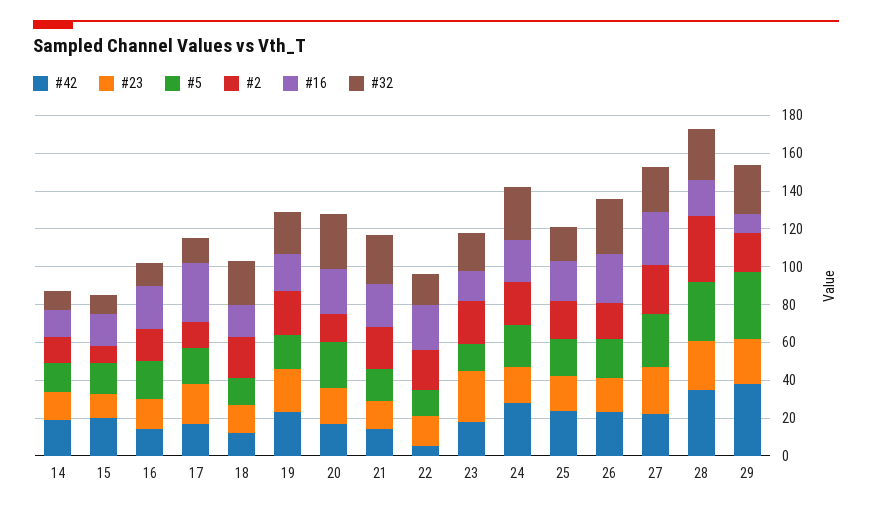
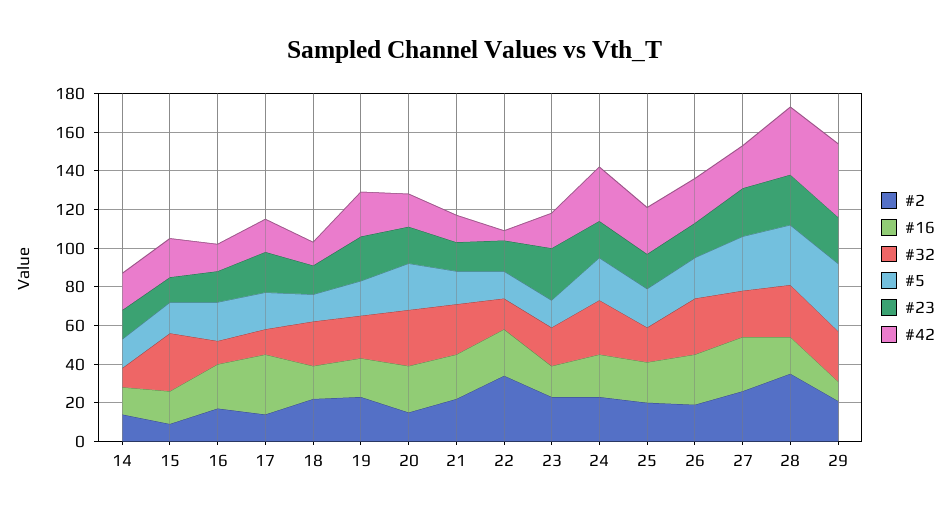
#32, 15: 10 -> 30
#2, 22: 20 -> 35

